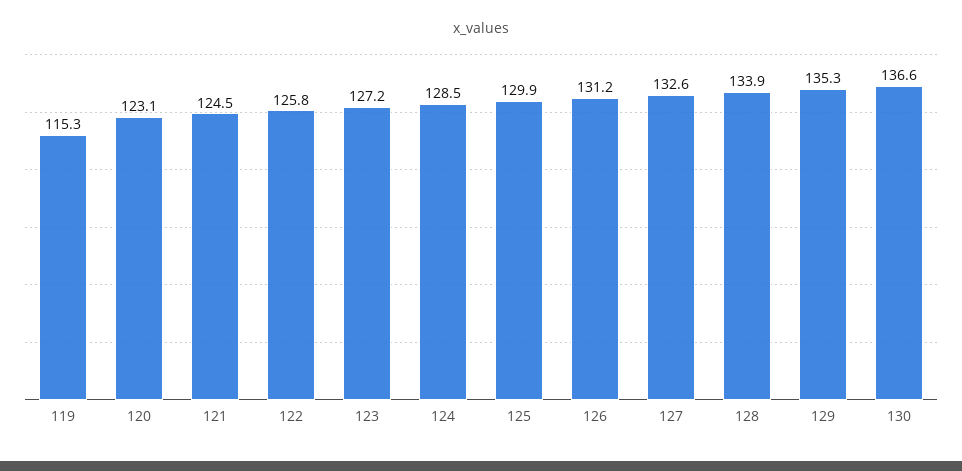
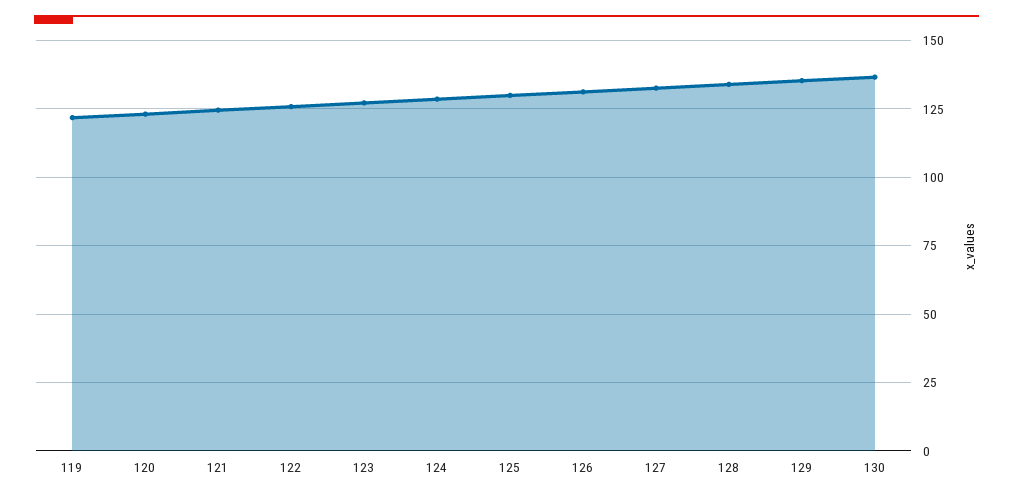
119: 115.3 -> 122.5

